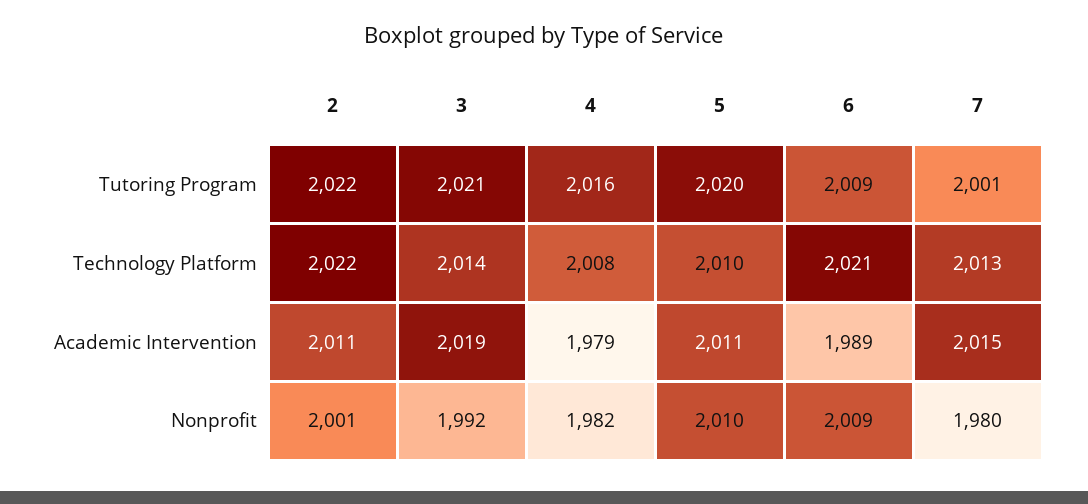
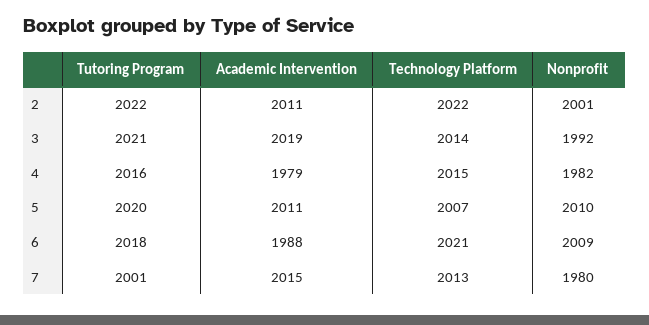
6, Tutoring Program: 2009 -> 2018
4, Technology Platform: 2008 -> 2015
5, Technology Platform: 2010 -> 2007
6, Academic Intervention: 1989 -> 1988

